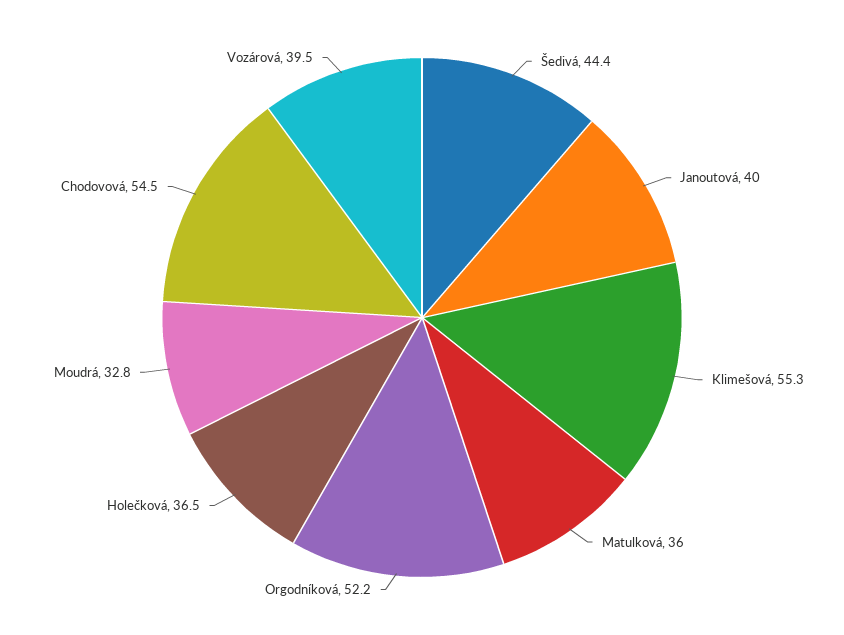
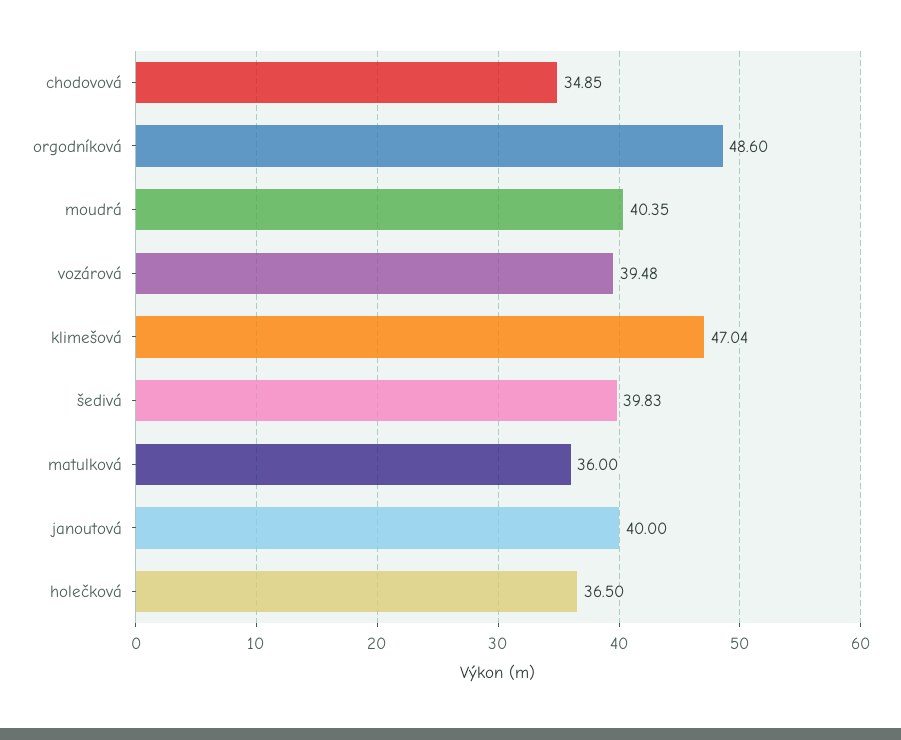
Šedivá: 44.4 -> 39.83
Klimešová: 55.3 -> 47.04
Orgodníková: 52.2 -> 48.6
Moudrá: 32.8 -> 40.35
Chodovová: 54.5 -> 34.85

